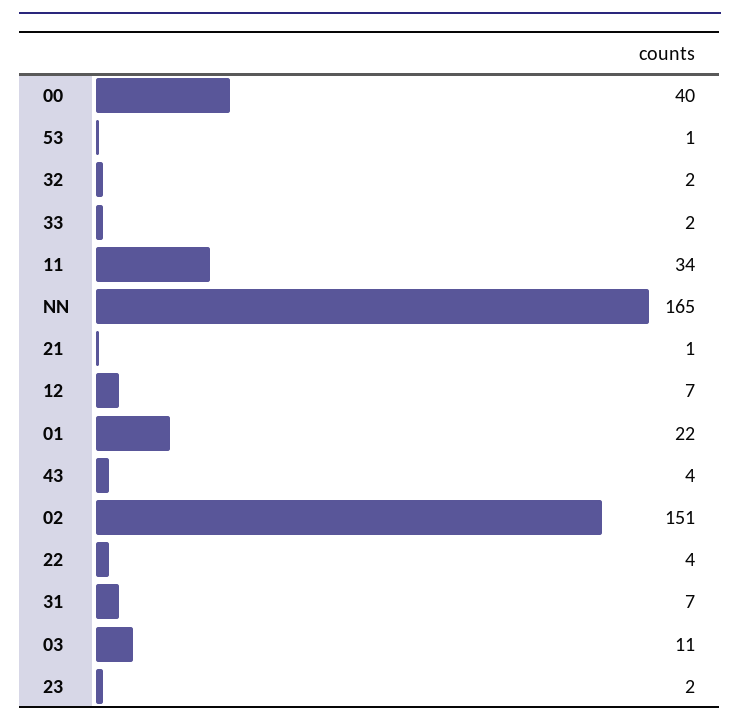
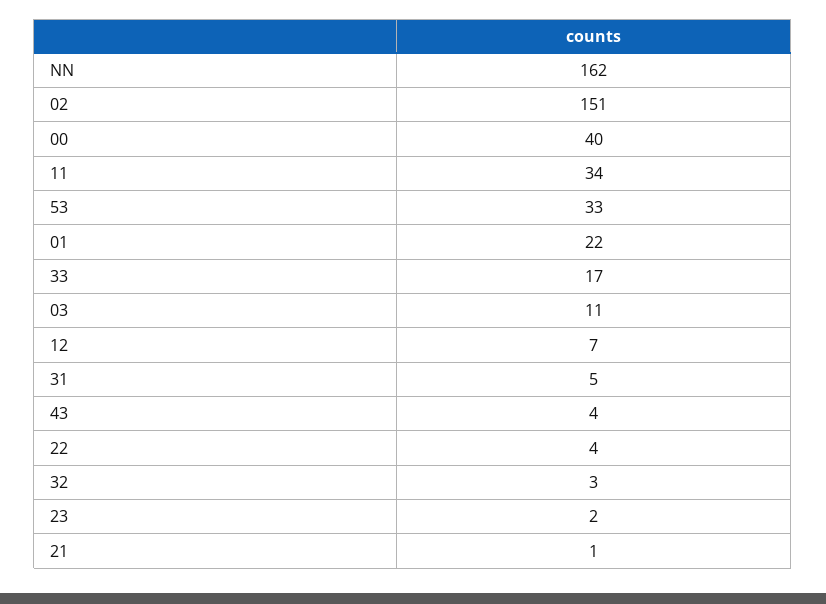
53: 1 -> 33
32: 2 -> 3
33: 2 -> 17
NN: 165 -> 162
31: 7 -> 5

